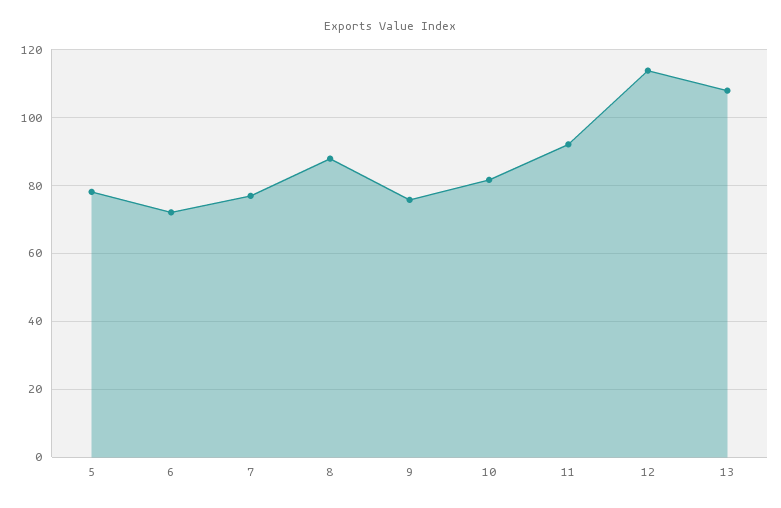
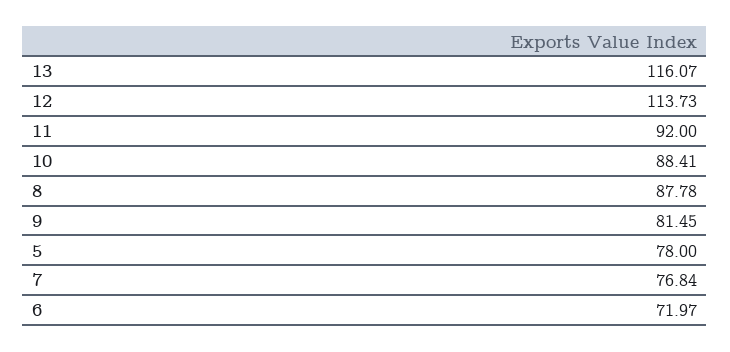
9: 76 -> 81.45
10: 82 -> 88.41
13: 108 -> 116.07

